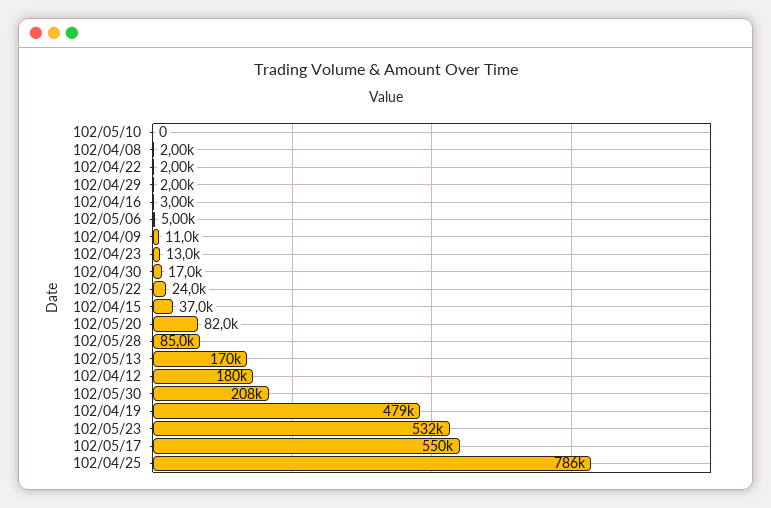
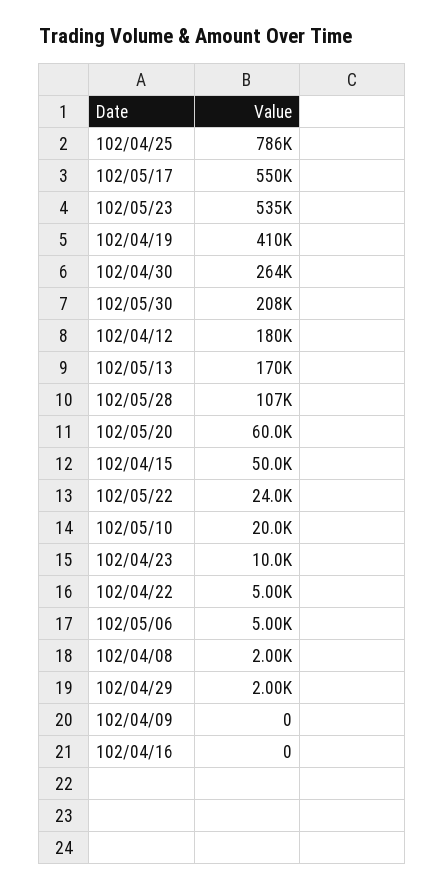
102/05/10: 0 -> 20000
102/04/22: 2000 -> 5000
102/04/16: 3000 -> 0
102/04/09: 11000 -> 0
102/04/23: 13000 -> 10000
102/04/30: 17000 -> 264000
102/04/15: 37000 -> 50000
102/05/20: 82000 -> 60000
102/05/28: 85000 -> 107000
102/04/19: 479000 -> 410000
102/05/23: 532000 -> 535000

